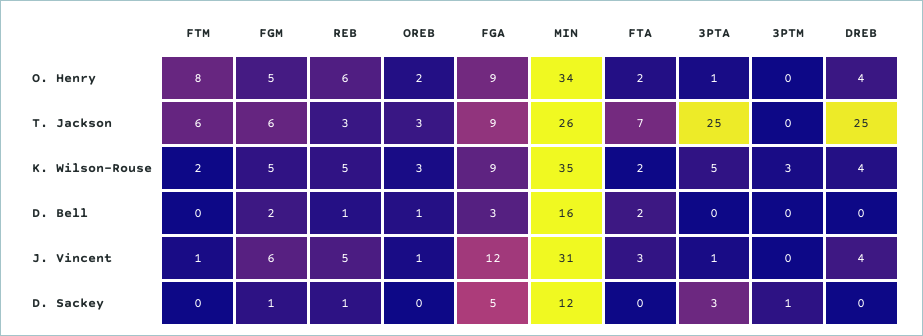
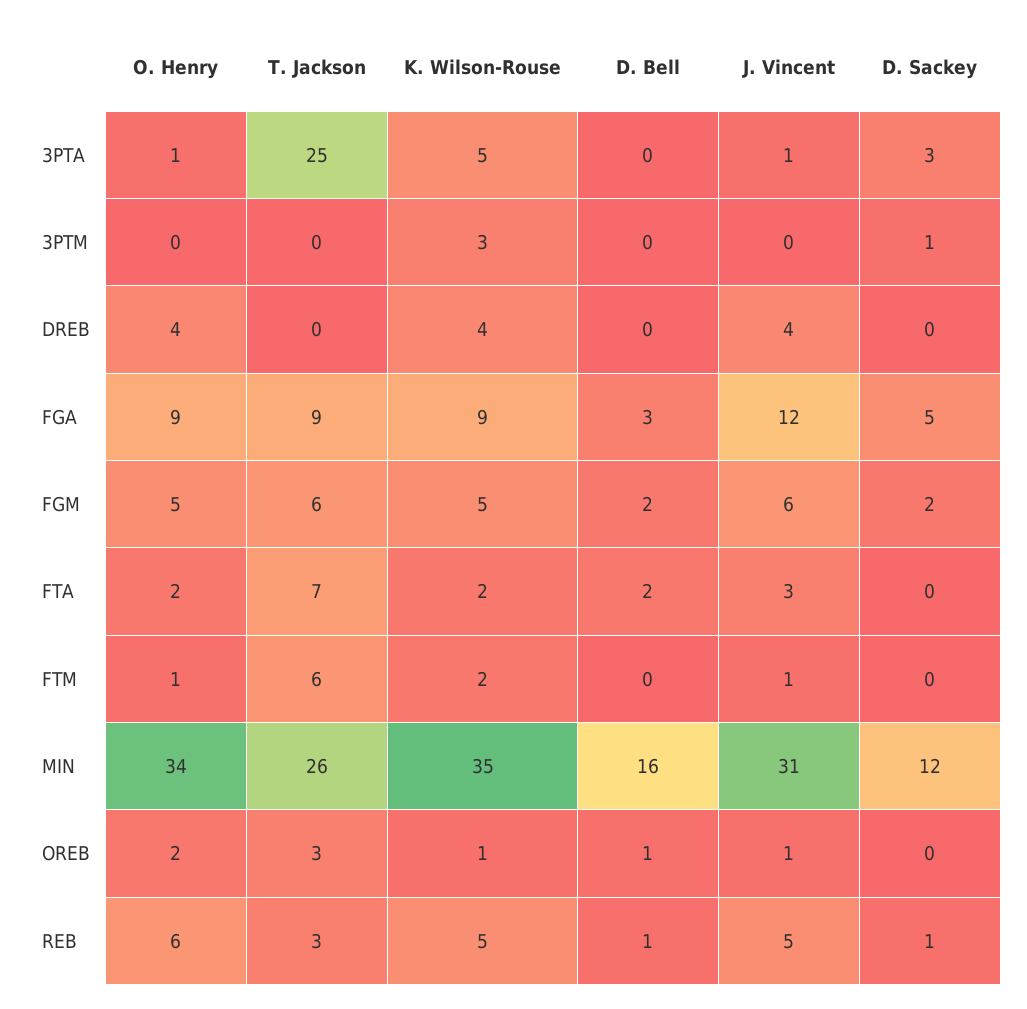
FTM, O. Henry: 8 -> 1
DREB, T. Jackson: 25 -> 0
OREB, K. Wilson-Rouse: 3 -> 1
FGM, D. Sackey: 1 -> 2

